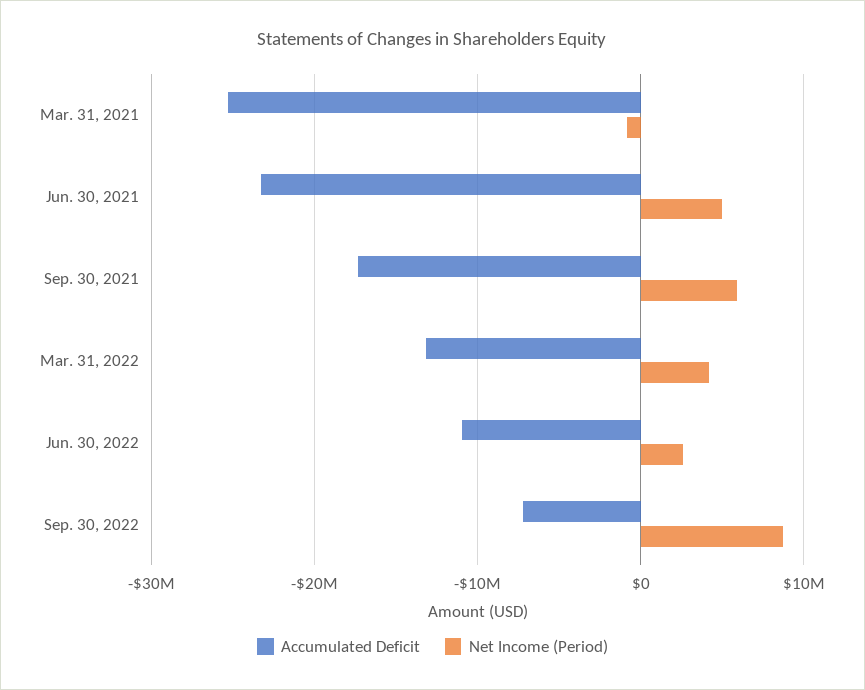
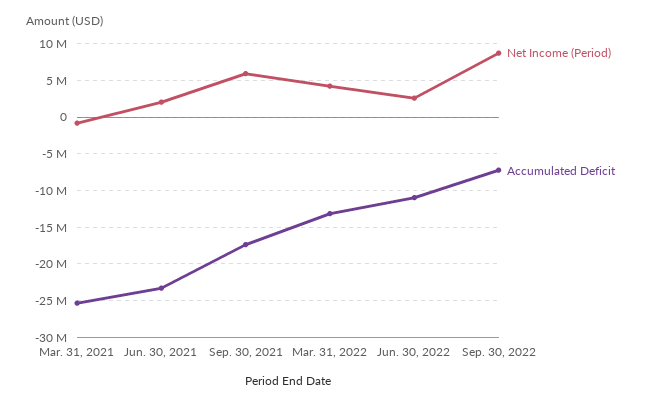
Net Income (Period), Jun. 30, 2021: 5000000 -> 2000000

